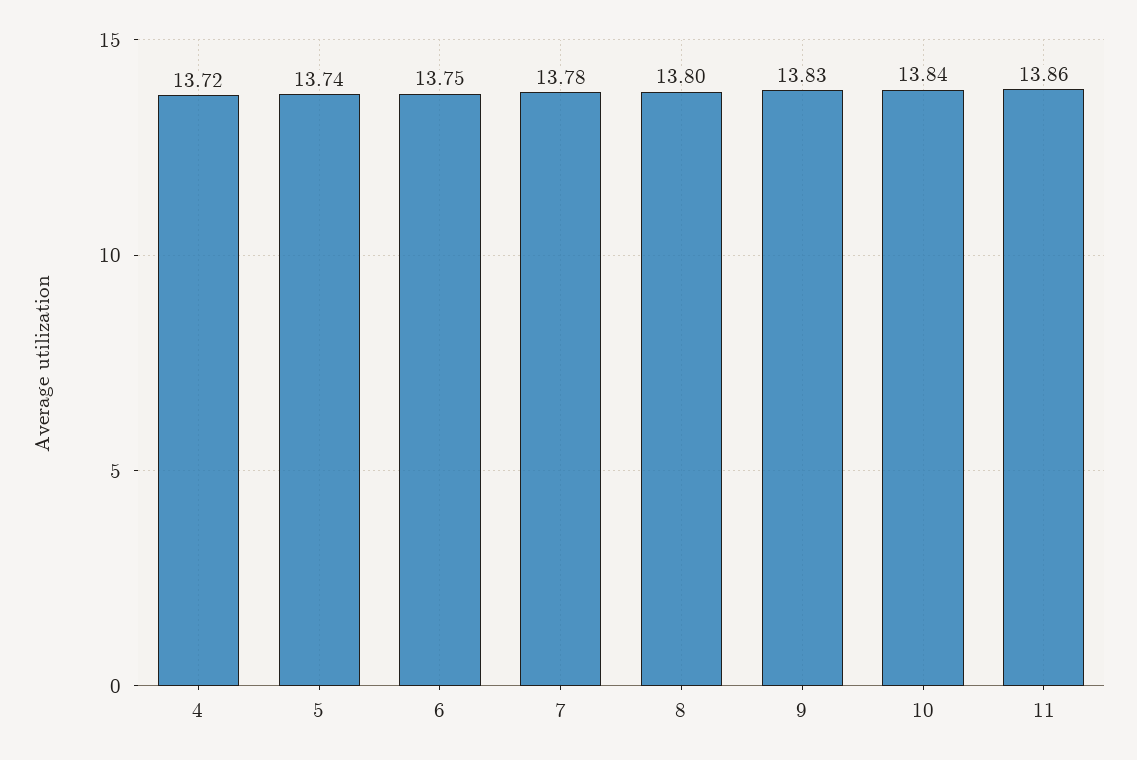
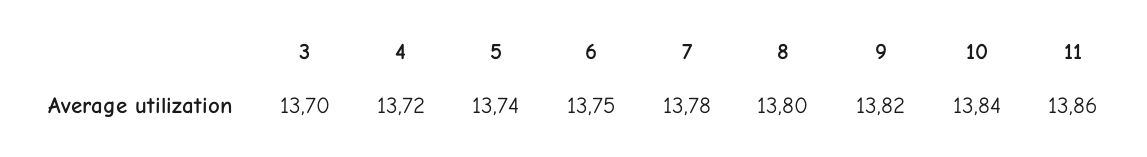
9: 13.83 -> 13.82
3: none -> 13.7

